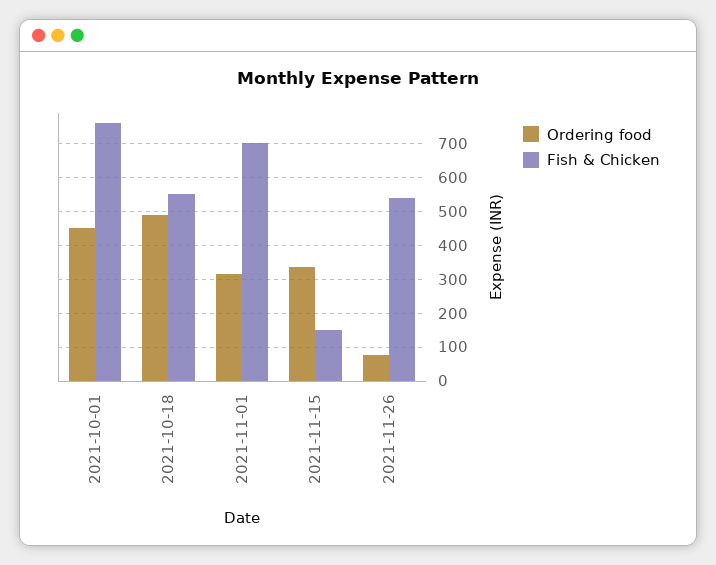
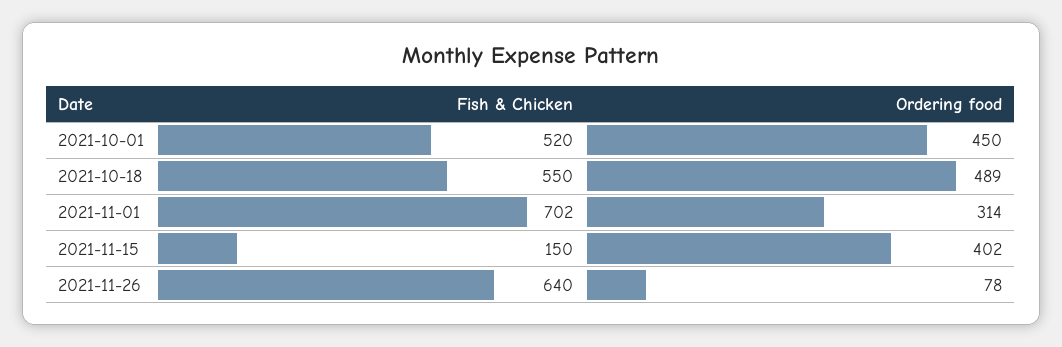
Fish & Chicken, 2021-10-01: 760 -> 520
Ordering food, 2021-11-15: 340 -> 402
Fish & Chicken, 2021-11-26: 540 -> 640

